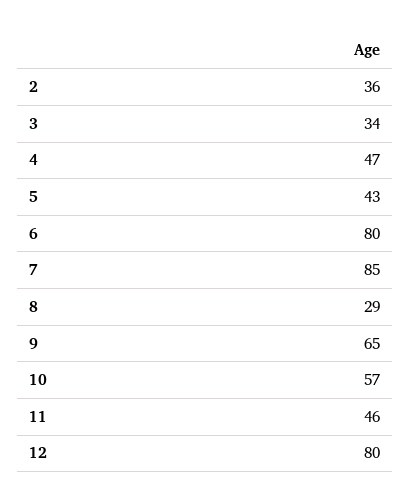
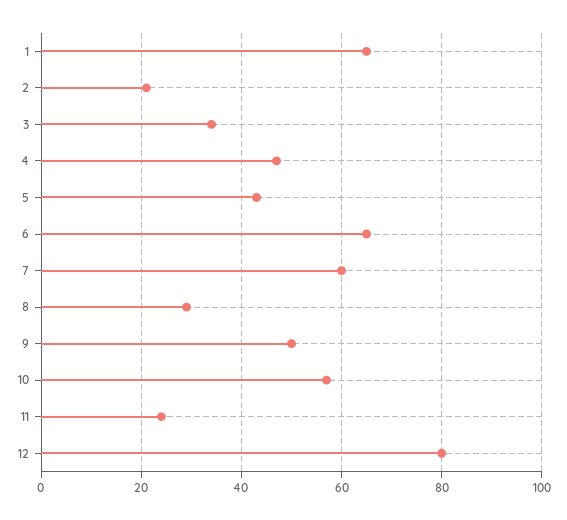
2: 36 -> 20
6: 80 -> 65
7: 85 -> 60
9: 65 -> 50
11: 46 -> 25
1: none -> 65

